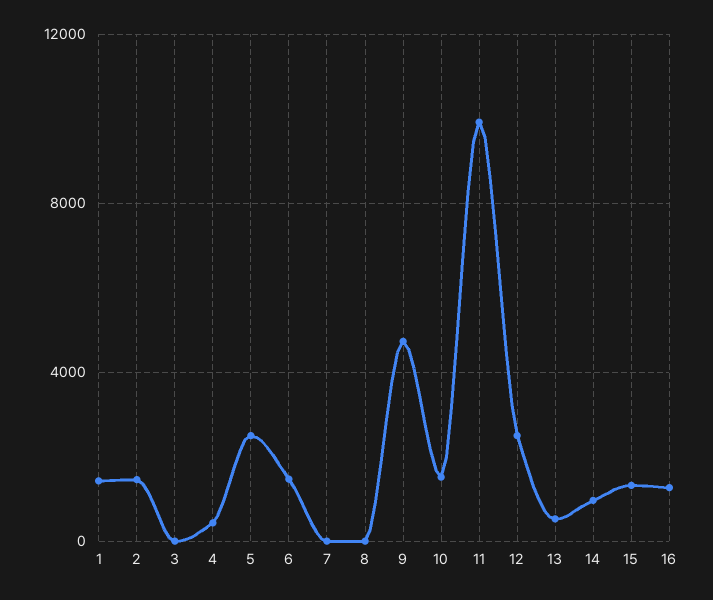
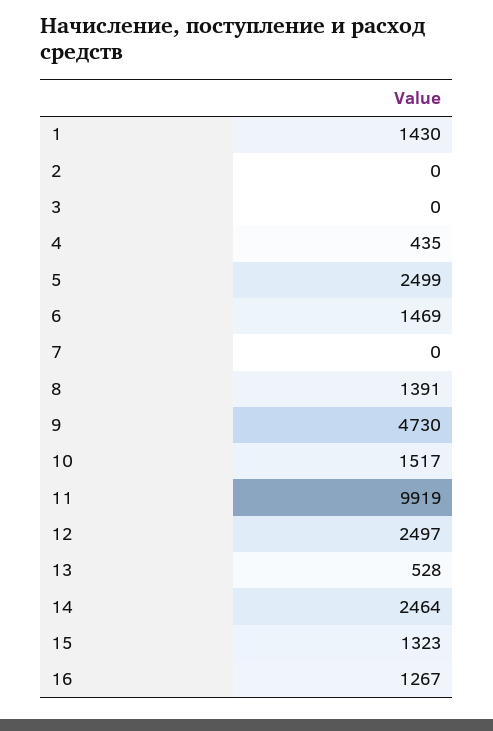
2: 1500 -> 0
8: 0 -> 1391
14: 1000 -> 2464

